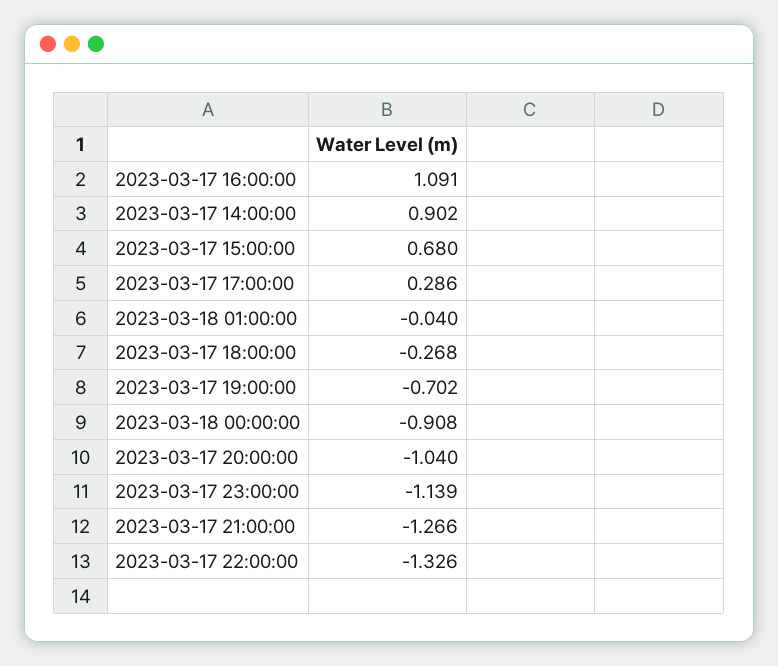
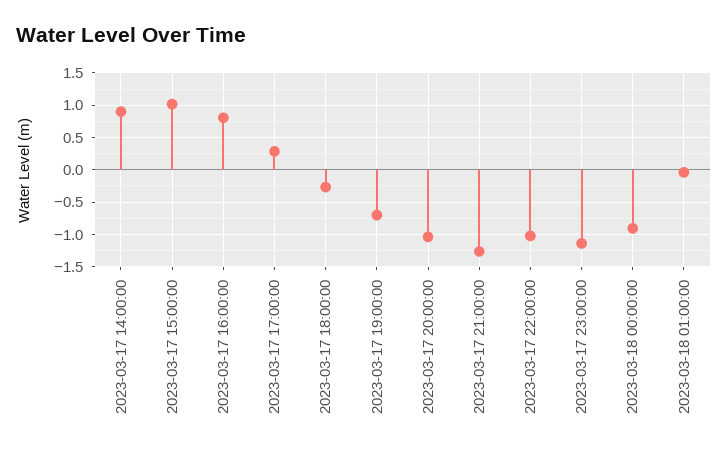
2023-03-17 16:00:00: 1.091 -> 0.8
2023-03-17 15:00:00: 0.68 -> 1
2023-03-17 22:00:00: -1.326 -> -1

